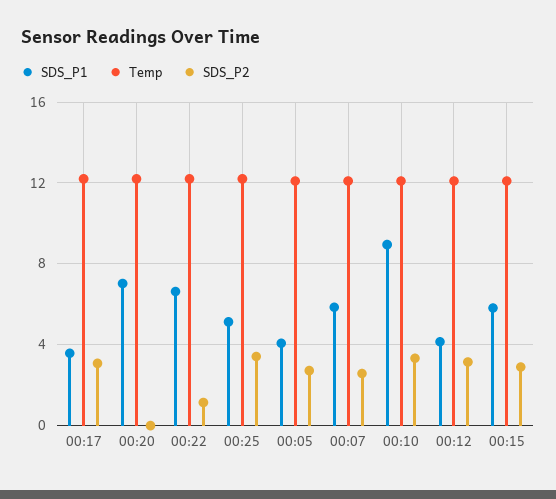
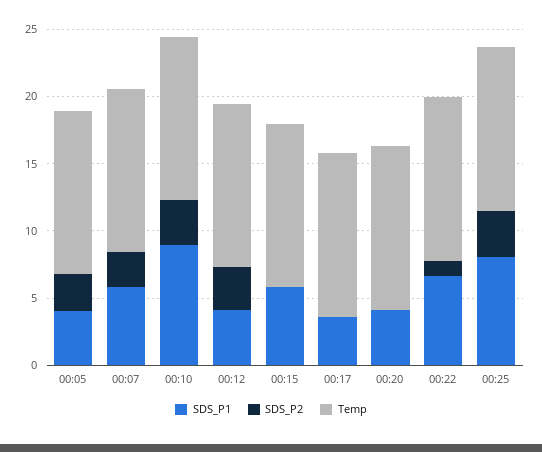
SDS_P2, 00:17: 3 -> 0
SDS_P1, 00:20: 7 -> 4
SDS_P1, 00:25: 5 -> 8
SDS_P2, 00:15: 3 -> 0

